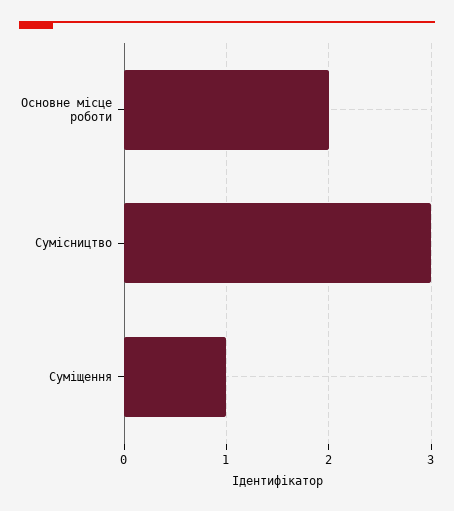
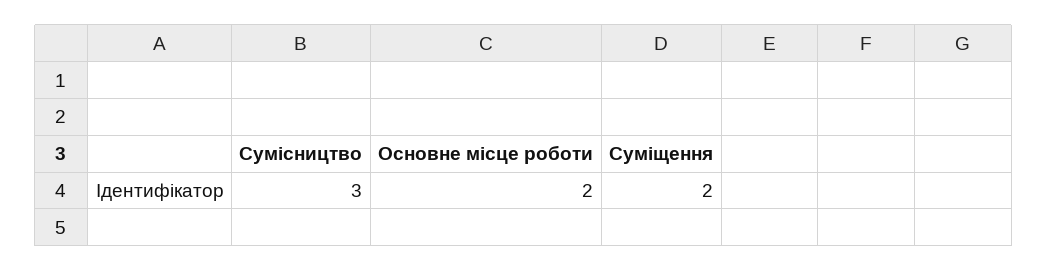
Суміщення: 1 -> 2

